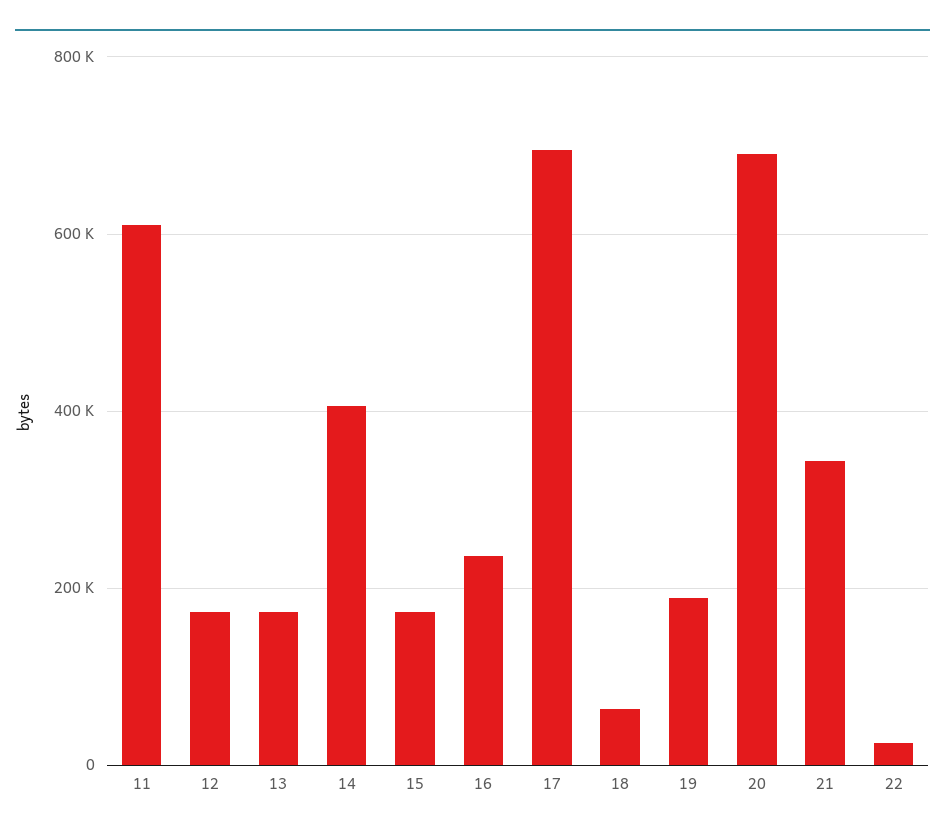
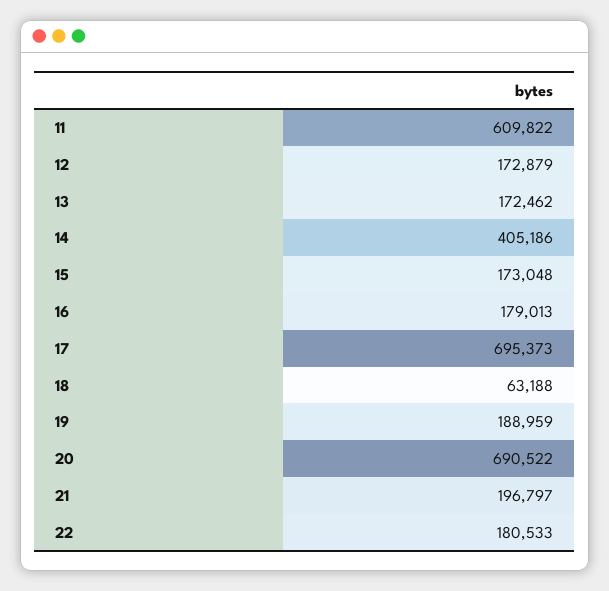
16: 240000 -> 179013
21: 340000 -> 196797
22: 20000 -> 180533

